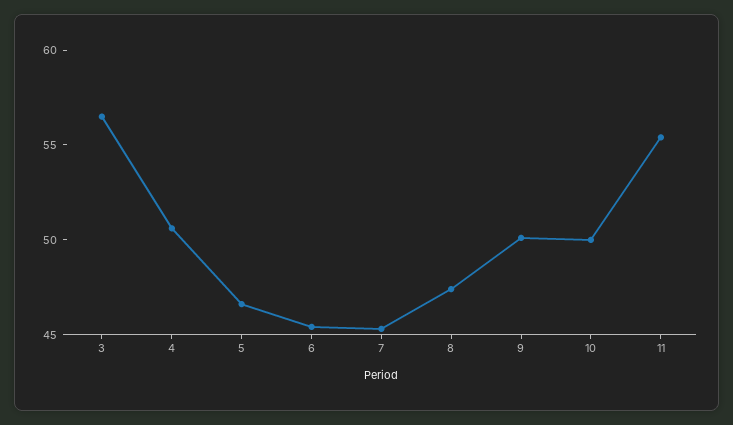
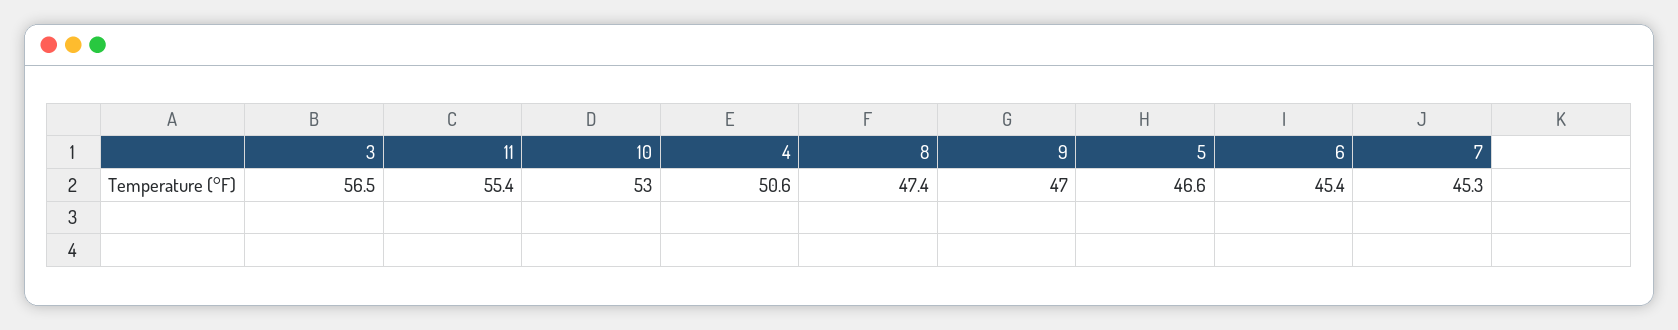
9: 50 -> 47
10: 50 -> 53

